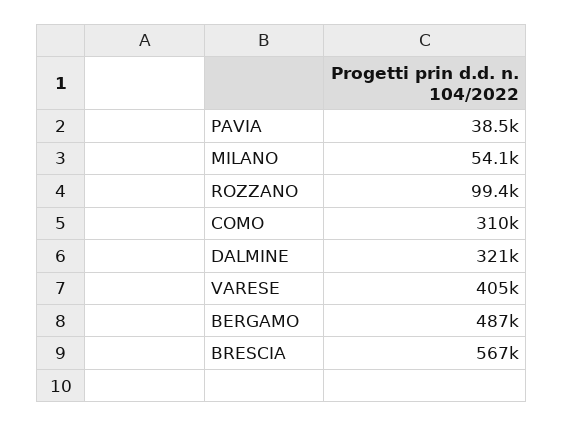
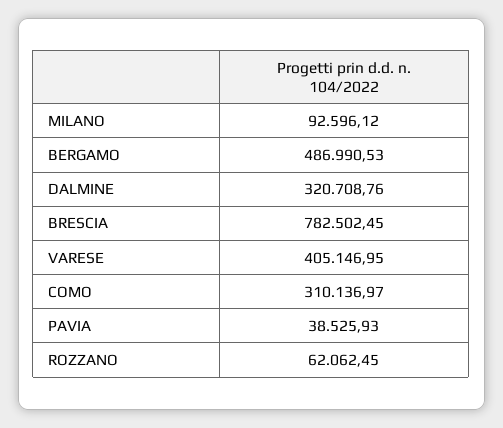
MILANO: 54100 -> 92596.12
ROZZANO: 99400 -> 62062.45
BRESCIA: 567000 -> 782502.45

